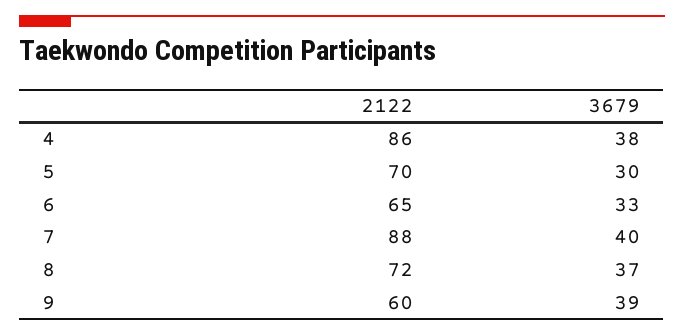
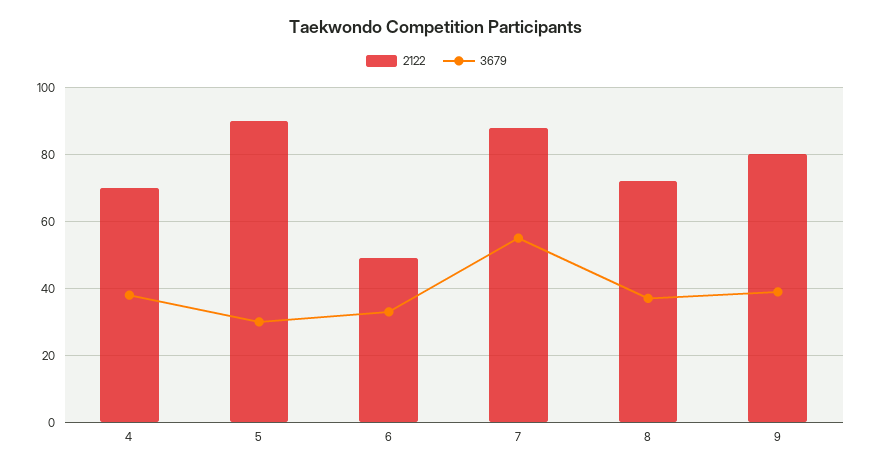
2122, 4: 86 -> 70
2122, 5: 70 -> 90
2122, 6: 65 -> 50
3679, 7: 40 -> 55
2122, 9: 60 -> 80

